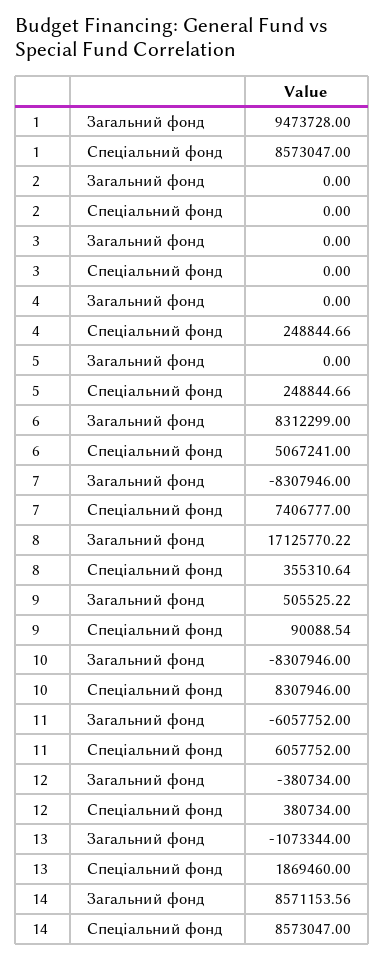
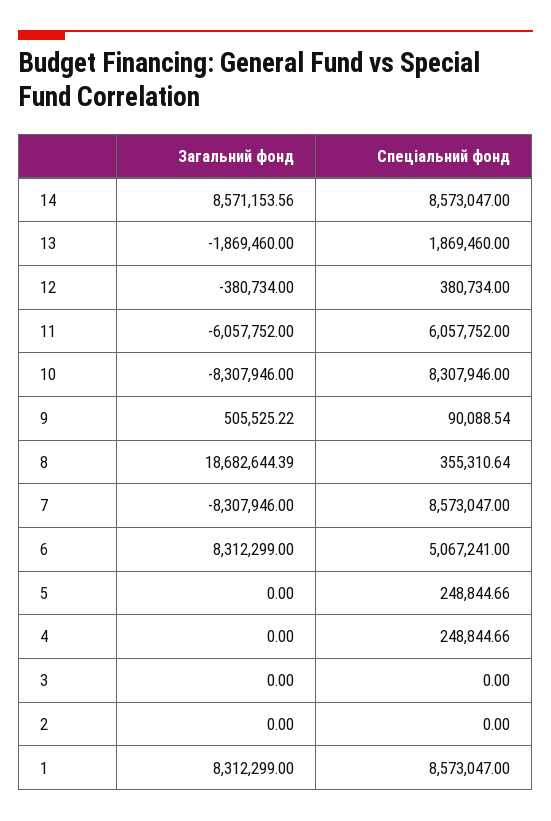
1, Загальний фонд: 9473728 -> 8312299
7, Спеціальний фонд: 7406777 -> 8573047
8, Загальний фонд: 17125770.22 -> 18682644.39
13, Загальний фонд: -1073344 -> -1869460

